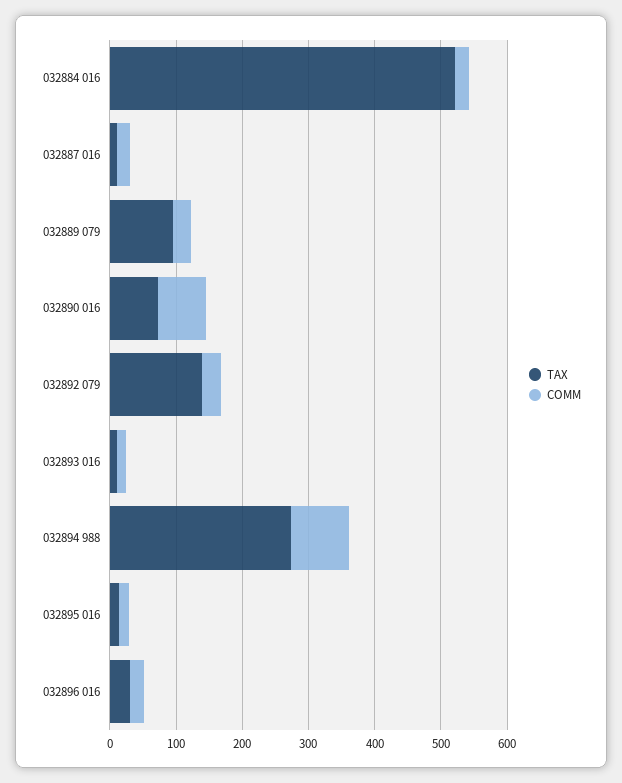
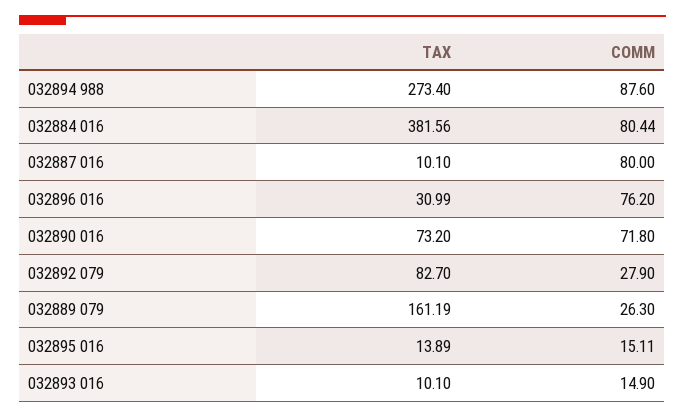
TAX, 032884 016: 520 -> 381.56
COMM, 032884 016: 20 -> 80.44
COMM, 032887 016: 20 -> 80
TAX, 032889 079: 100 -> 161.19
TAX, 032892 079: 140 -> 82.7
COMM, 032896 016: 20 -> 76.2

